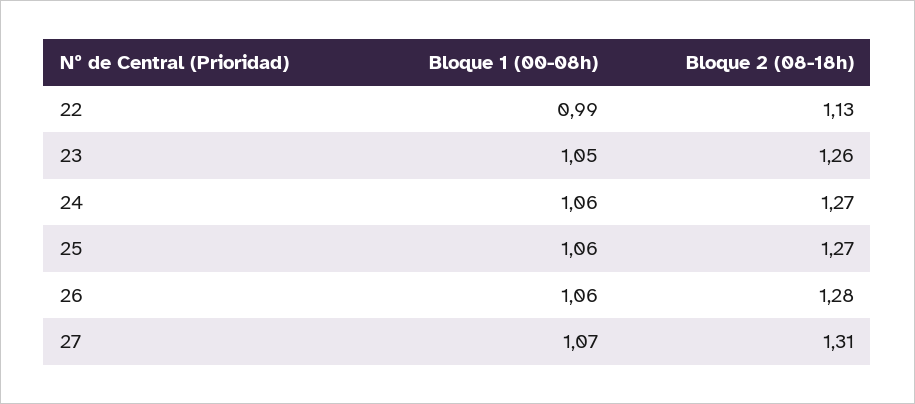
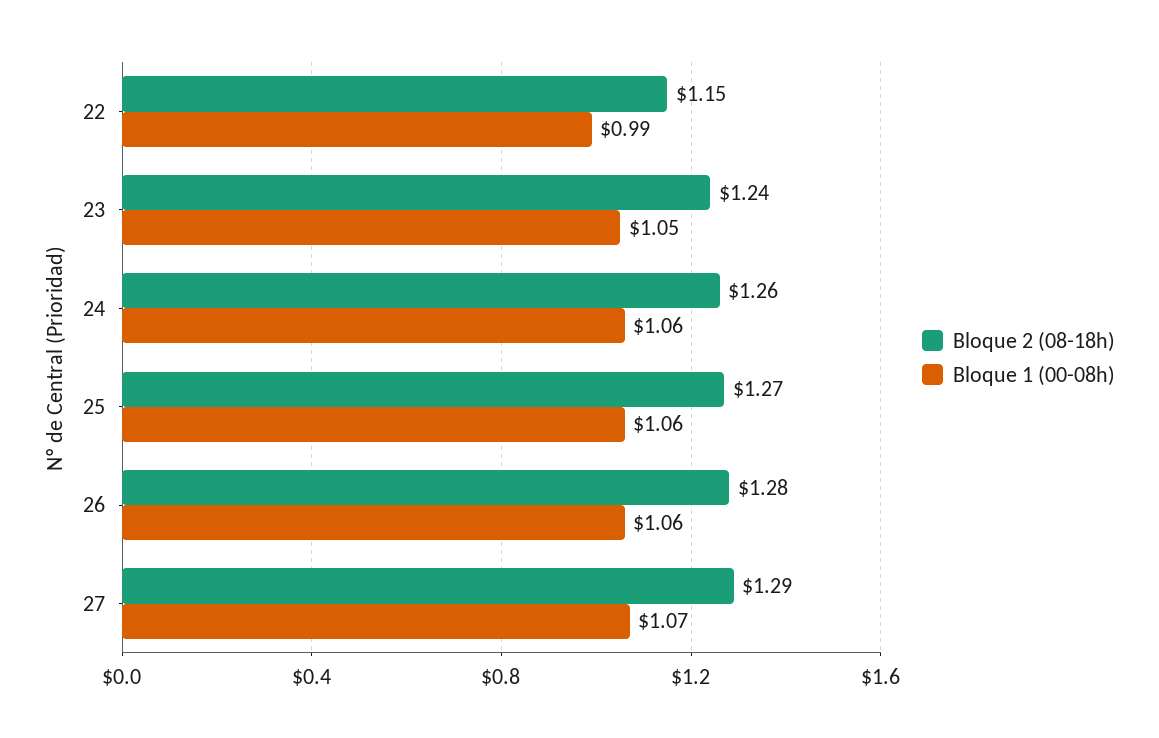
Bloque 2 (08-18h), 22: 1.13 -> 1.15
Bloque 2 (08-18h), 23: 1.26 -> 1.24
Bloque 2 (08-18h), 24: 1.27 -> 1.26
Bloque 2 (08-18h), 27: 1.31 -> 1.29

